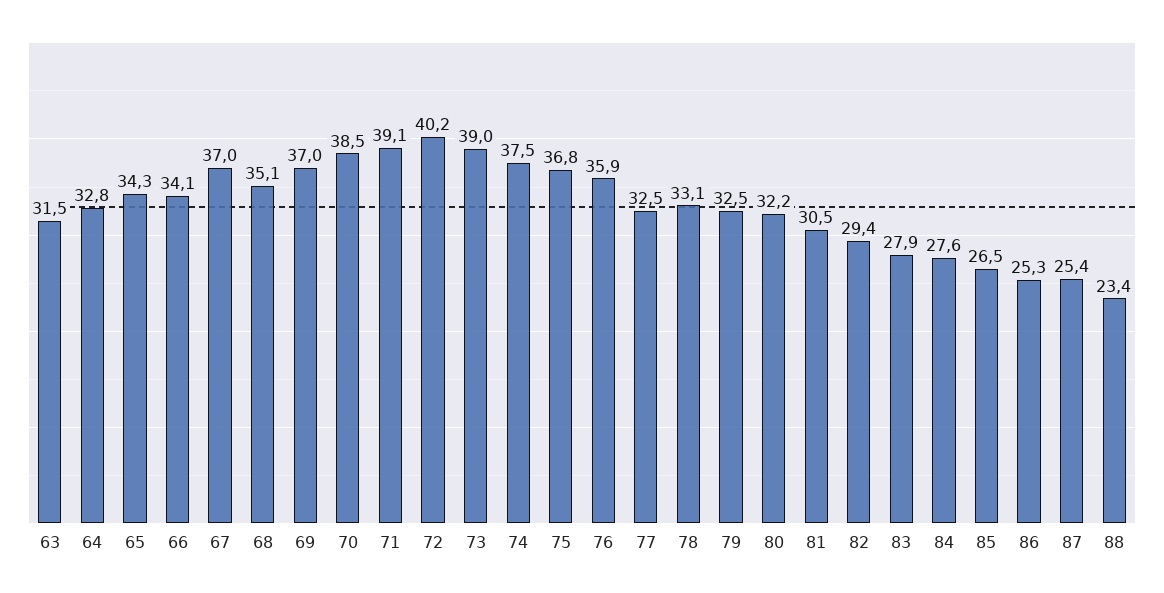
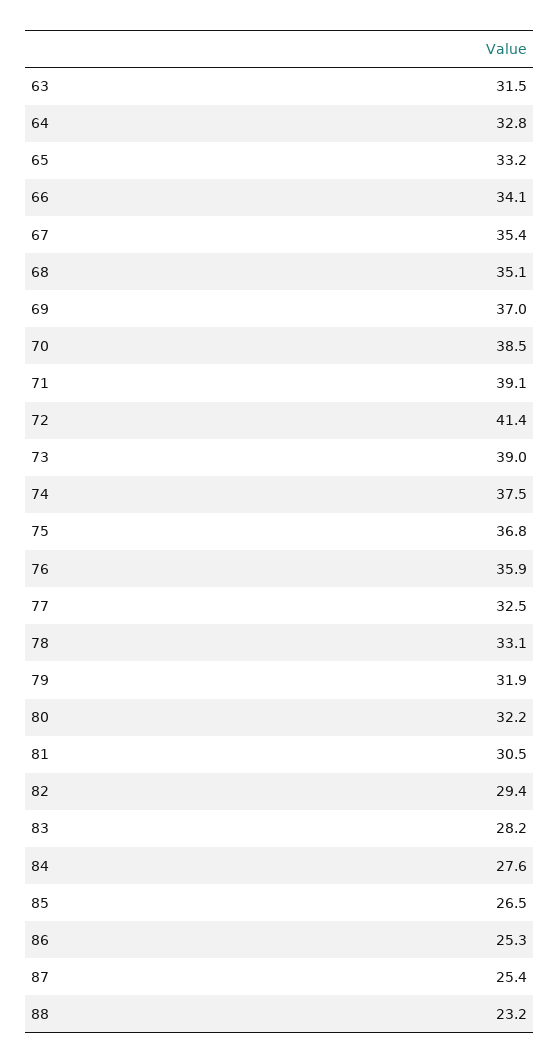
65: 34.3 -> 33.2
67: 37 -> 35.4
72: 40.2 -> 41.4
79: 32.5 -> 31.9
83: 27.9 -> 28.2
88: 23.4 -> 23.2

